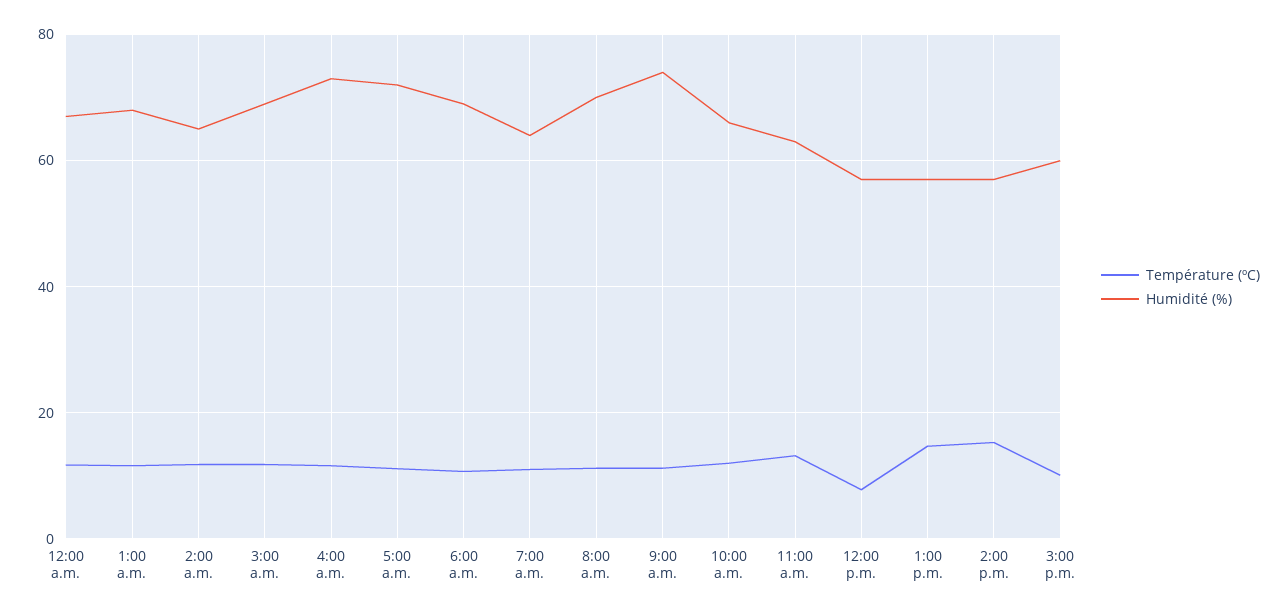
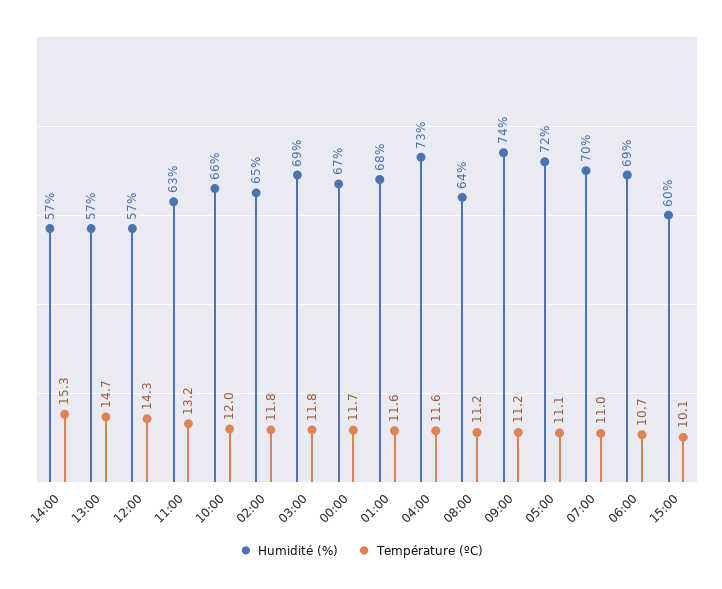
Humidité (%), 7:00 a.m.: 64 -> 70
Humidité (%), 8:00 a.m.: 70 -> 64
Température (ºC), 12:00 p.m.: 8 -> 14.3

